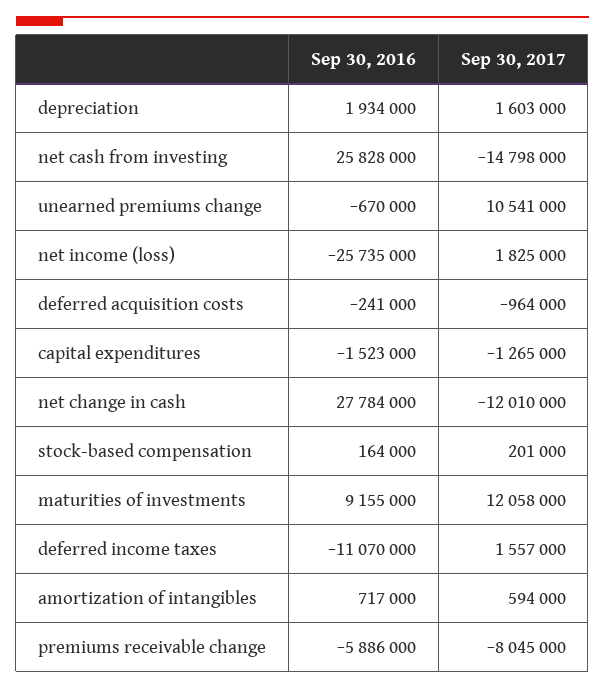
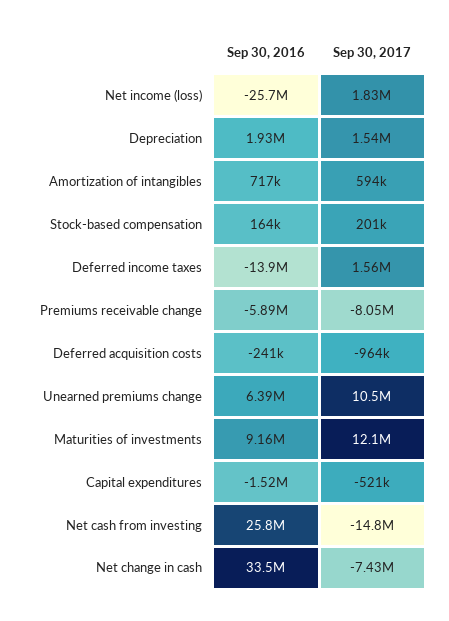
Sep 30, 2017, depreciation: 1603000 -> 1540000
Sep 30, 2016, unearned premiums change: -670000 -> 6390000
Sep 30, 2017, capital expenditures: -1265000 -> -521000
Sep 30, 2016, net change in cash: 27784000 -> 33500000
Sep 30, 2017, net change in cash: -12010000 -> -7430000
Sep 30, 2016, deferred income taxes: -11070000 -> -13900000

